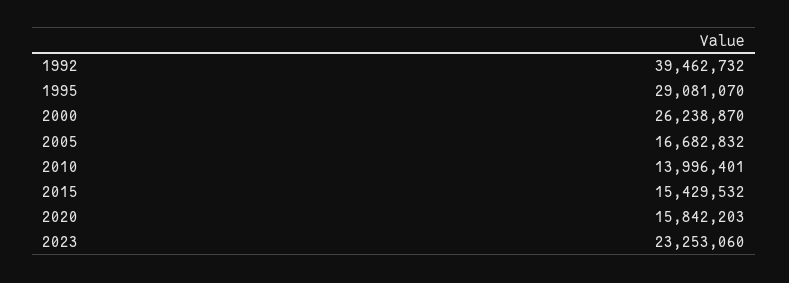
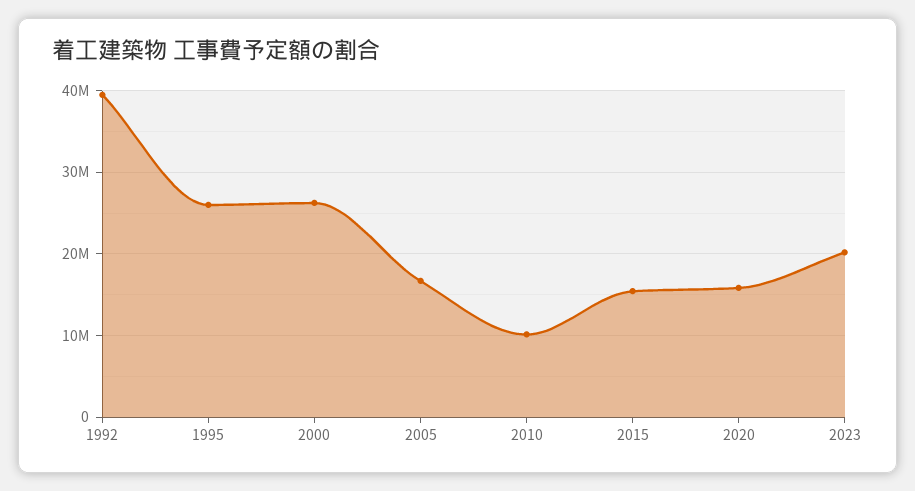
1995: 29081070 -> 26000000
2010: 13996401 -> 10000000
2023: 23253060 -> 20000000

